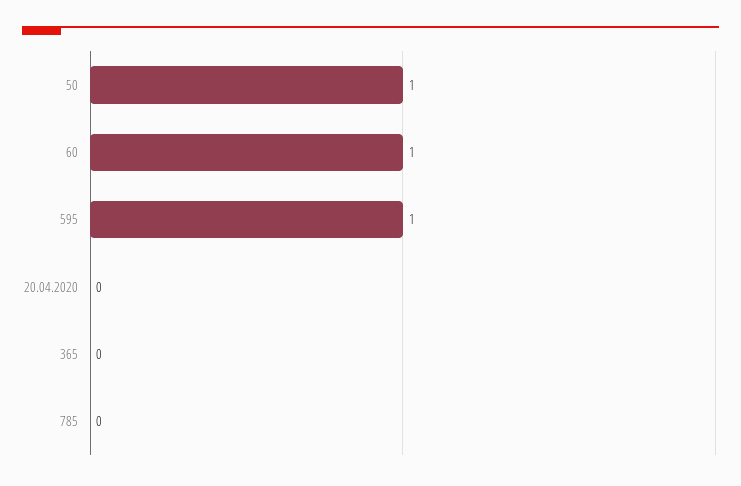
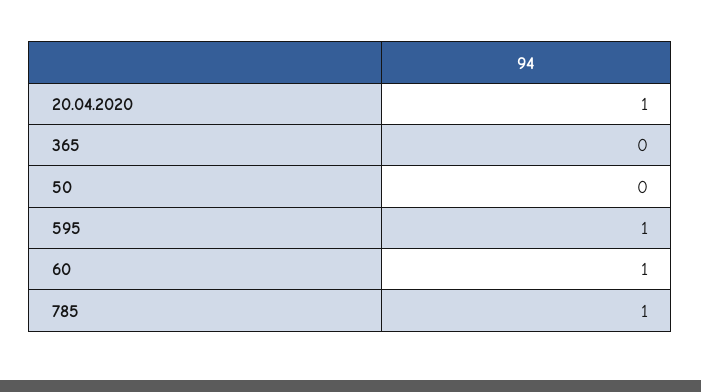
50: 1 -> 0
20.04.2020: 0 -> 1
785: 0 -> 1

